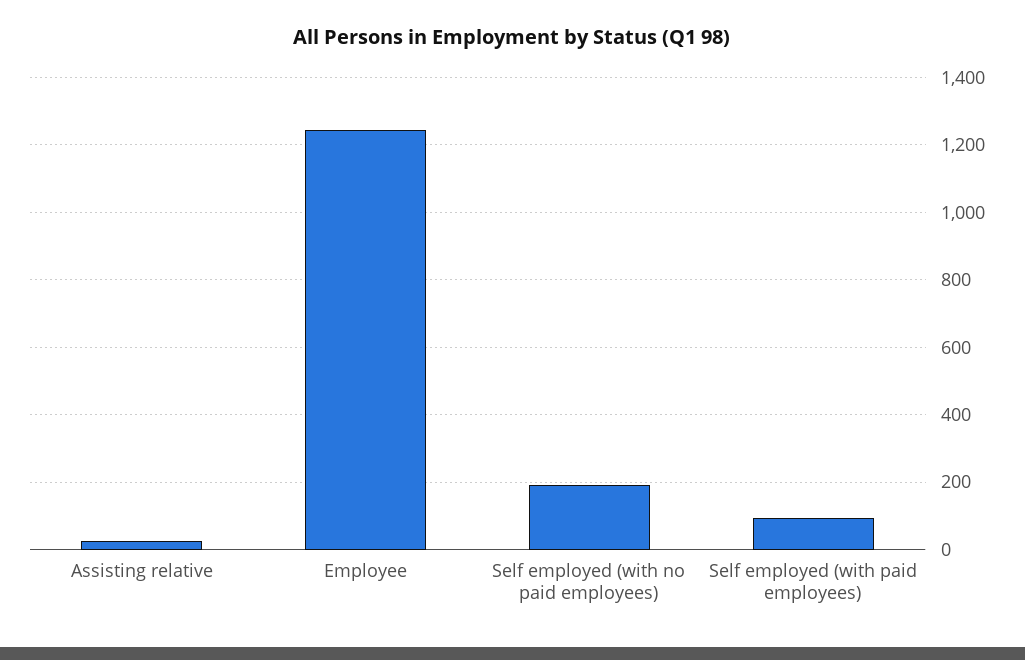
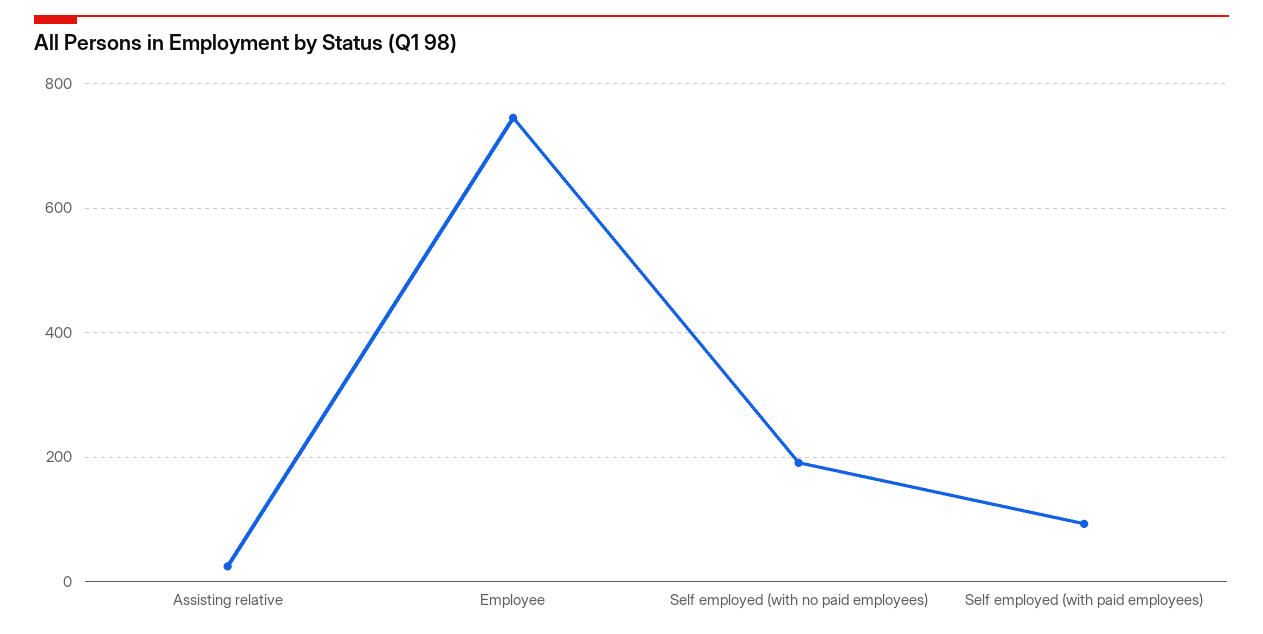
Employee: 1240 -> 740

